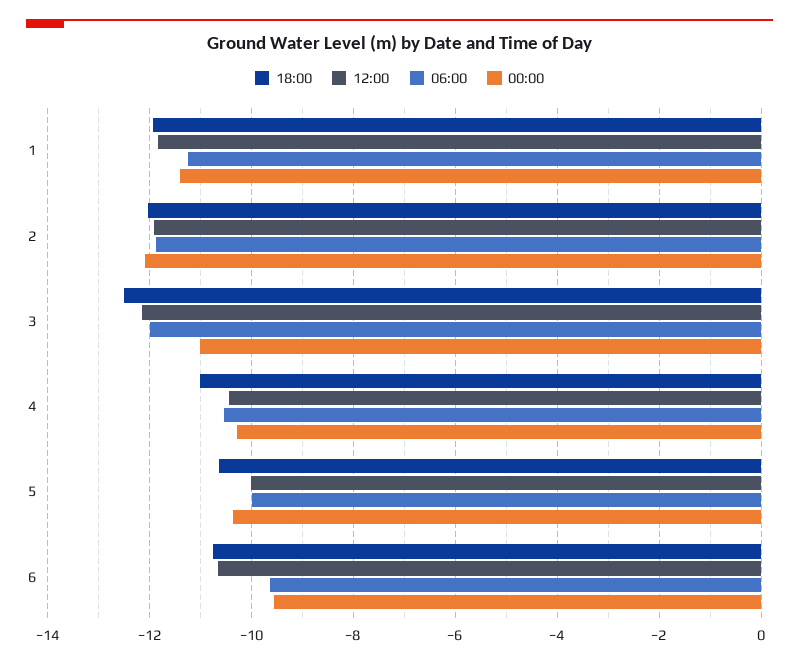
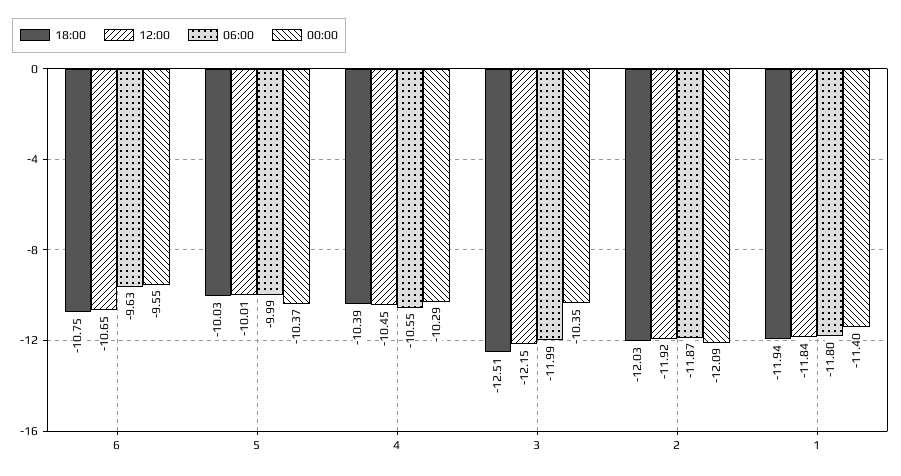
06:00, 1: -11.2 -> -11.8
00:00, 3: -11 -> -10.35
18:00, 4: -11 -> -10.39
18:00, 5: -10.6 -> -10.03

